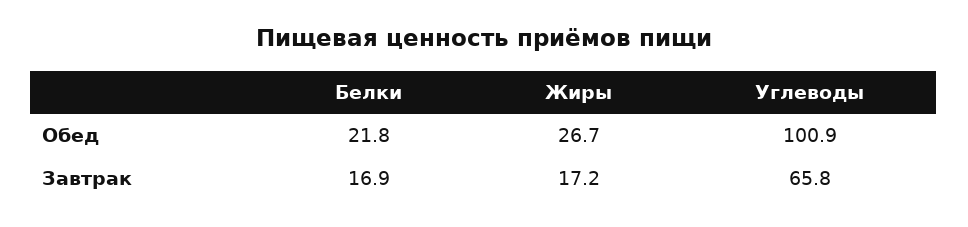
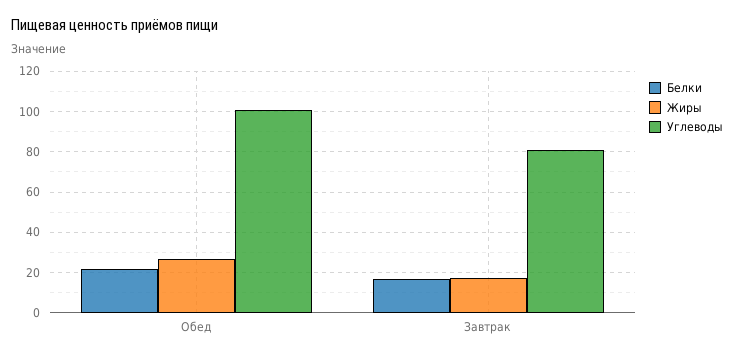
Углеводы, Завтрак: 65.8 -> 80

